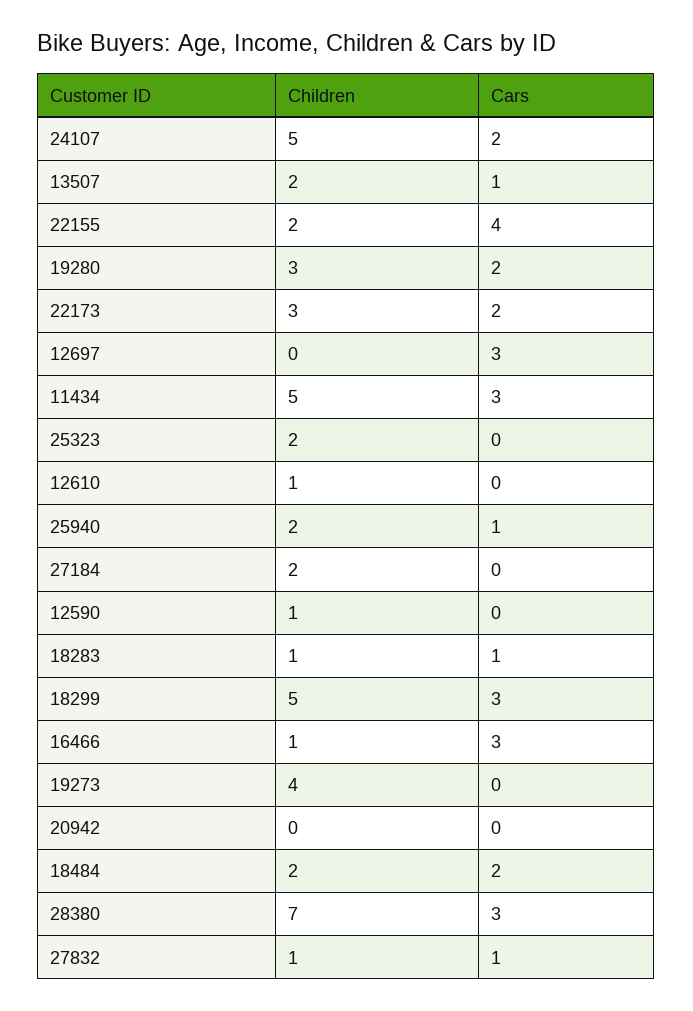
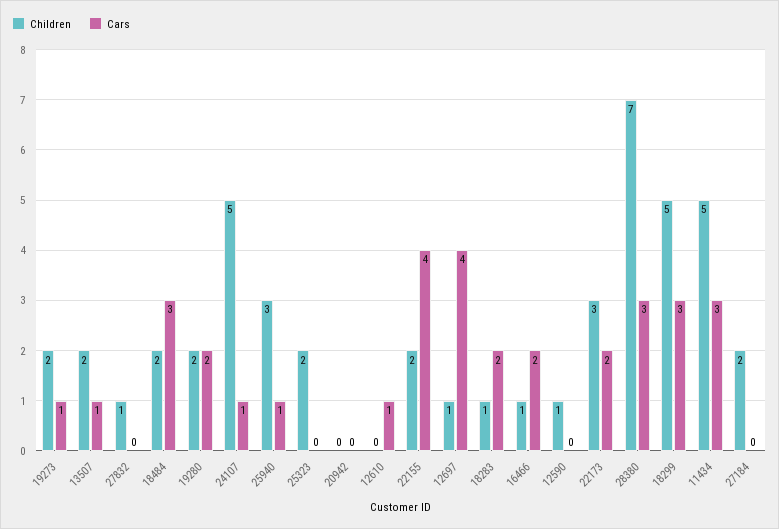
Cars, 24107: 2 -> 1
Children, 19280: 3 -> 2
Children, 12697: 0 -> 1
Cars, 12697: 3 -> 4
Children, 12610: 1 -> 0
Cars, 12610: 0 -> 1
Children, 25940: 2 -> 3
Cars, 18283: 1 -> 2
Cars, 16466: 3 -> 2
Children, 19273: 4 -> 2
Cars, 19273: 0 -> 1
Cars, 18484: 2 -> 3
Cars, 27832: 1 -> 0

